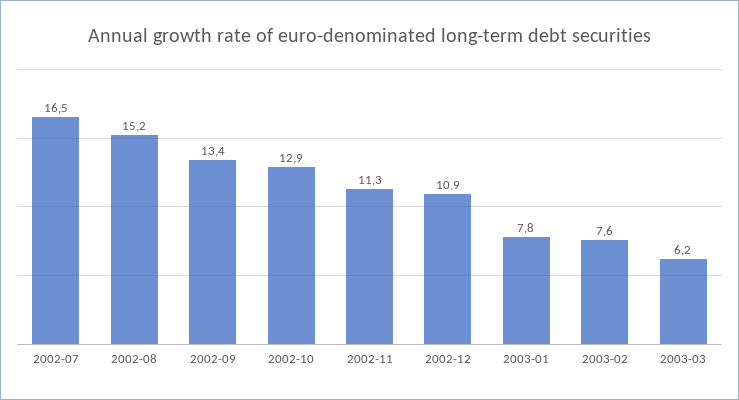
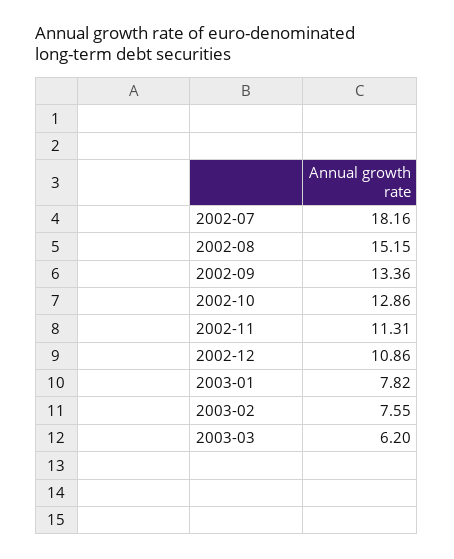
2002-07: 16.5 -> 18.16

